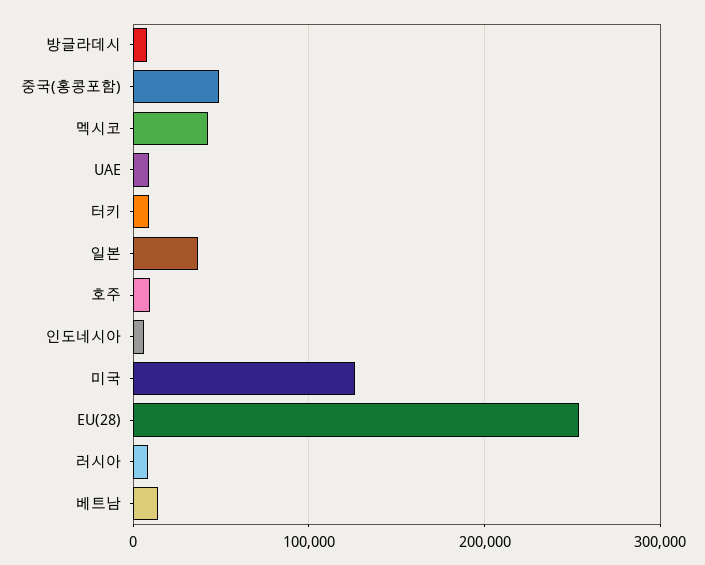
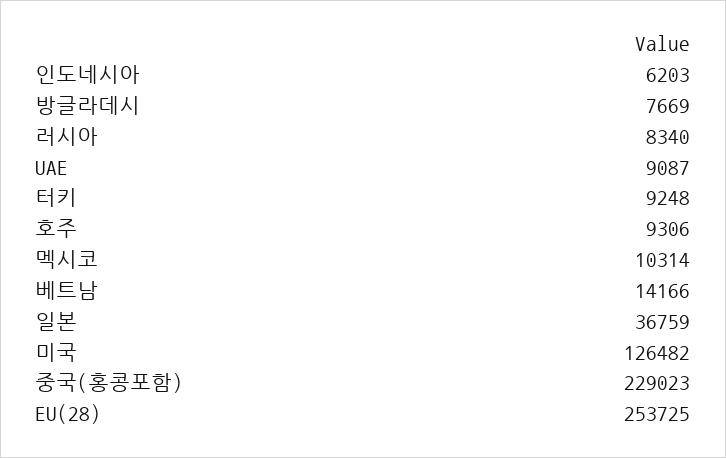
중국(홍콩포함): 50000 -> 229023
멕시코: 40000 -> 10314

